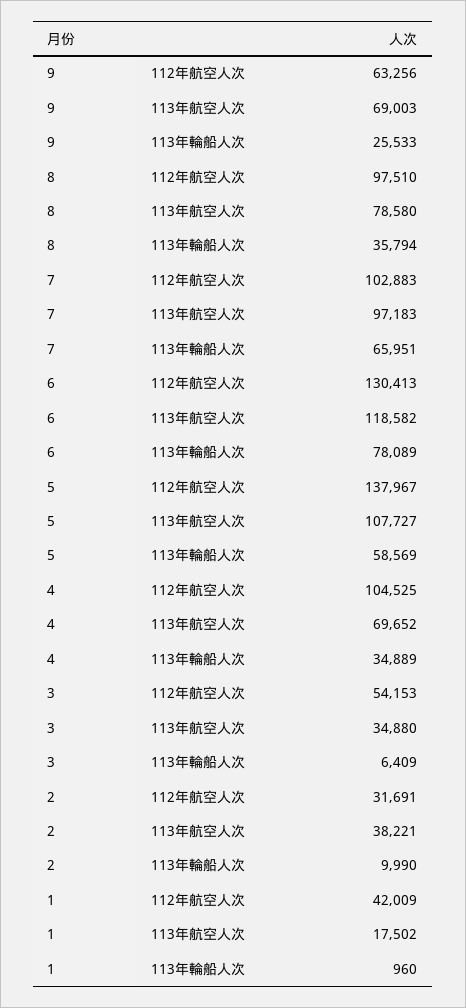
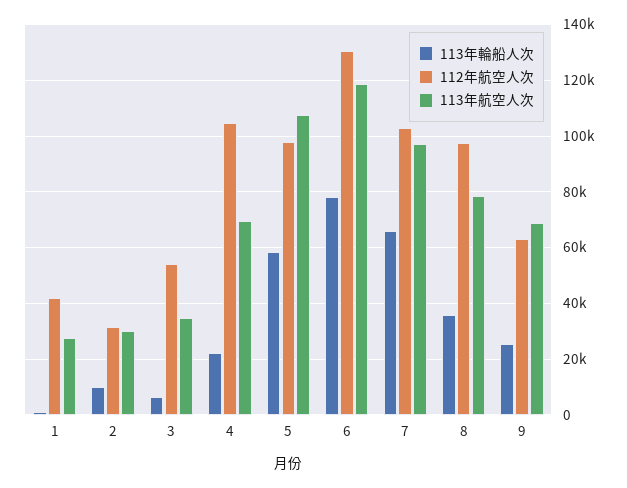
112年航空人次, 5: 137967 -> 97500
113年輪船人次, 4: 34889 -> 22500
113年航空人次, 2: 38221 -> 30000
113年航空人次, 1: 17502 -> 27500

